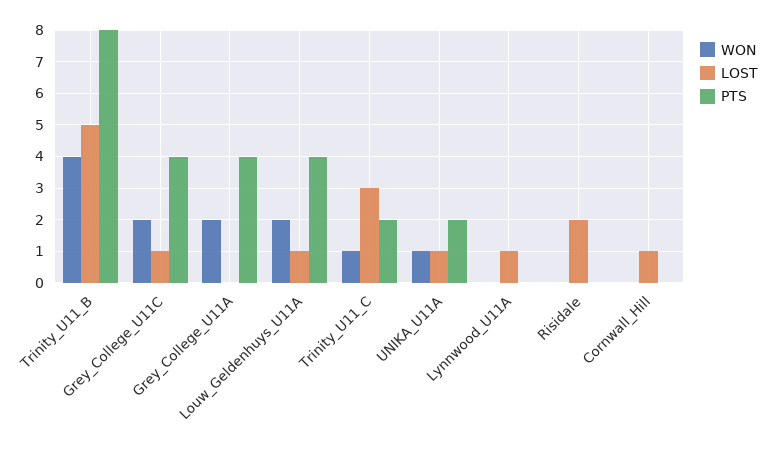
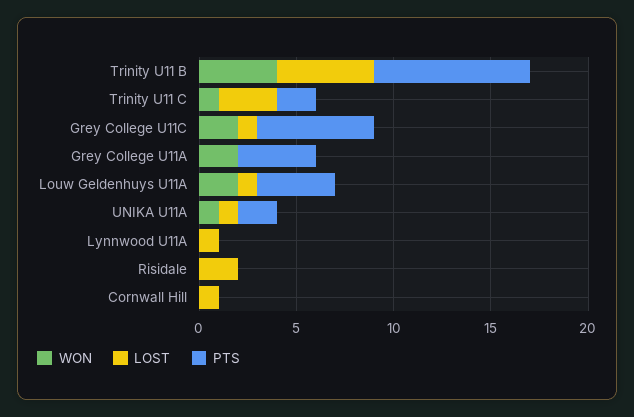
PTS, Grey_College_U11C: 4 -> 6

